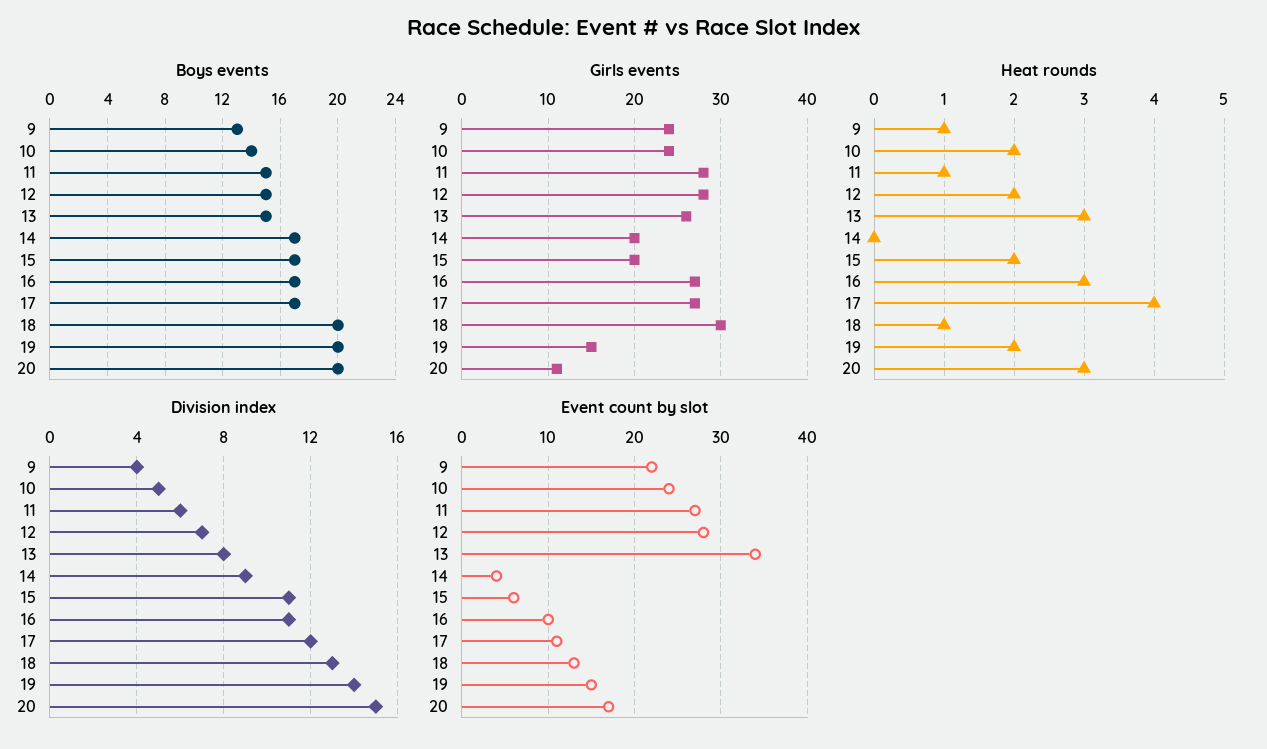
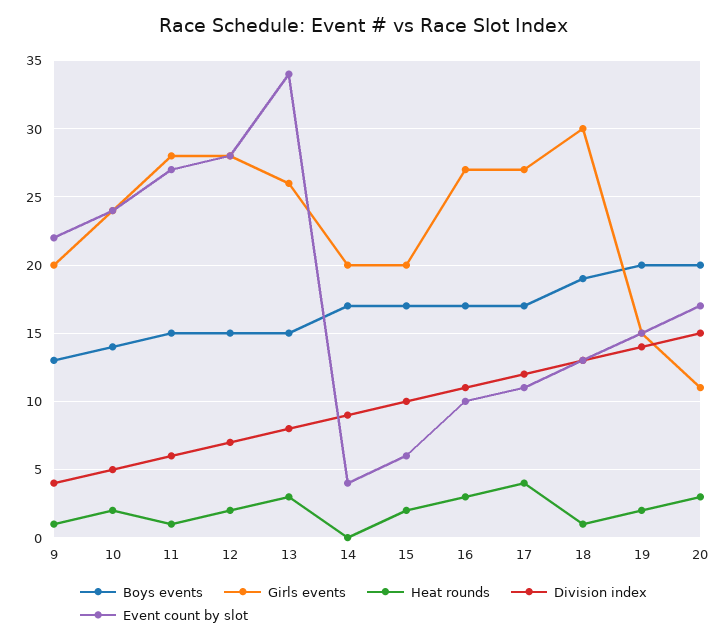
Boys events, 18: 20 -> 19
Girls events, 9: 24 -> 20
Division index, 15: 11 -> 10

